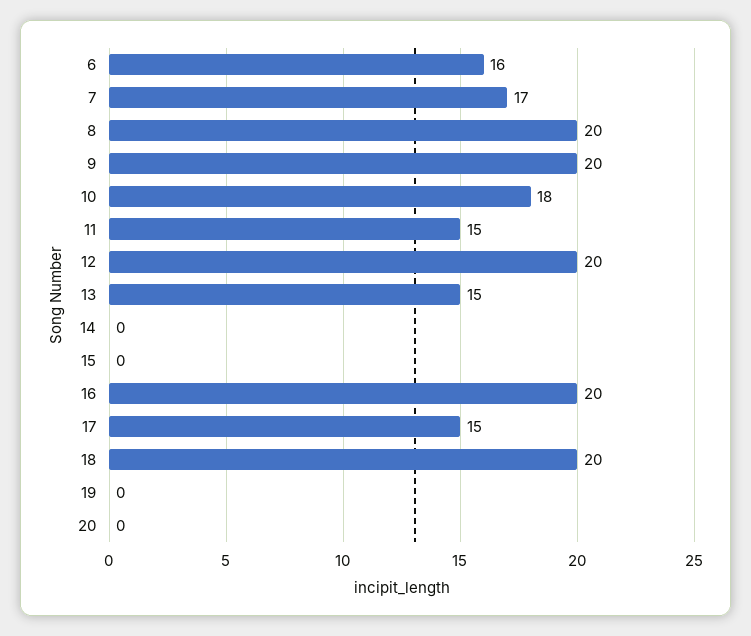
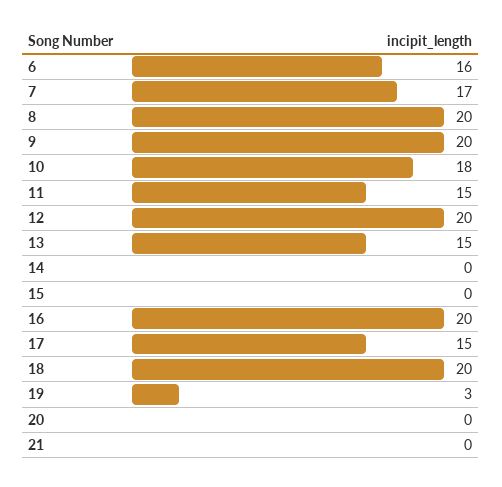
19: 0 -> 3
21: none -> 0

